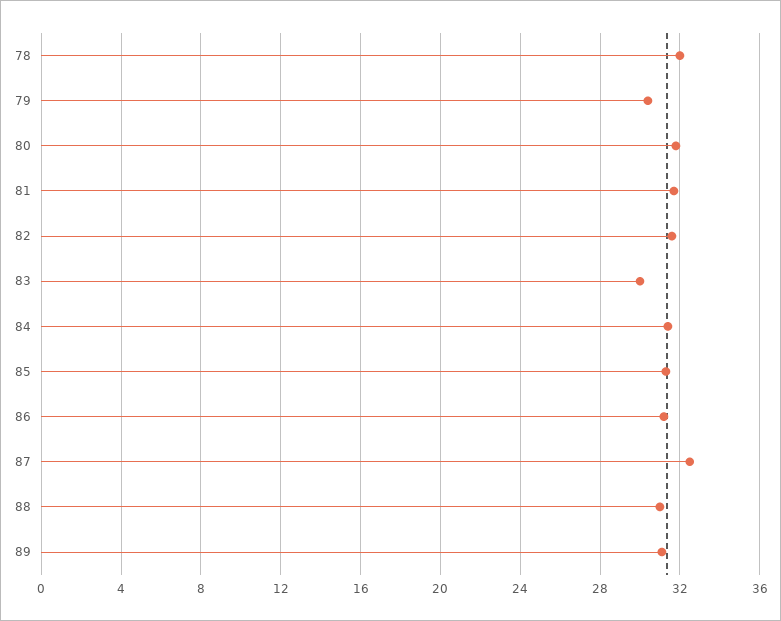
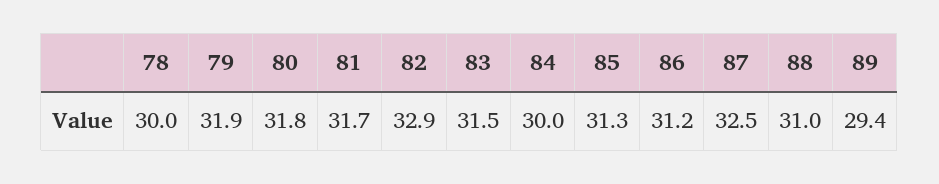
78: 32 -> 30
79: 30.5 -> 31.9
82: 31.5 -> 32.9
83: 30 -> 31.5
84: 31.5 -> 30
89: 31 -> 29.4

